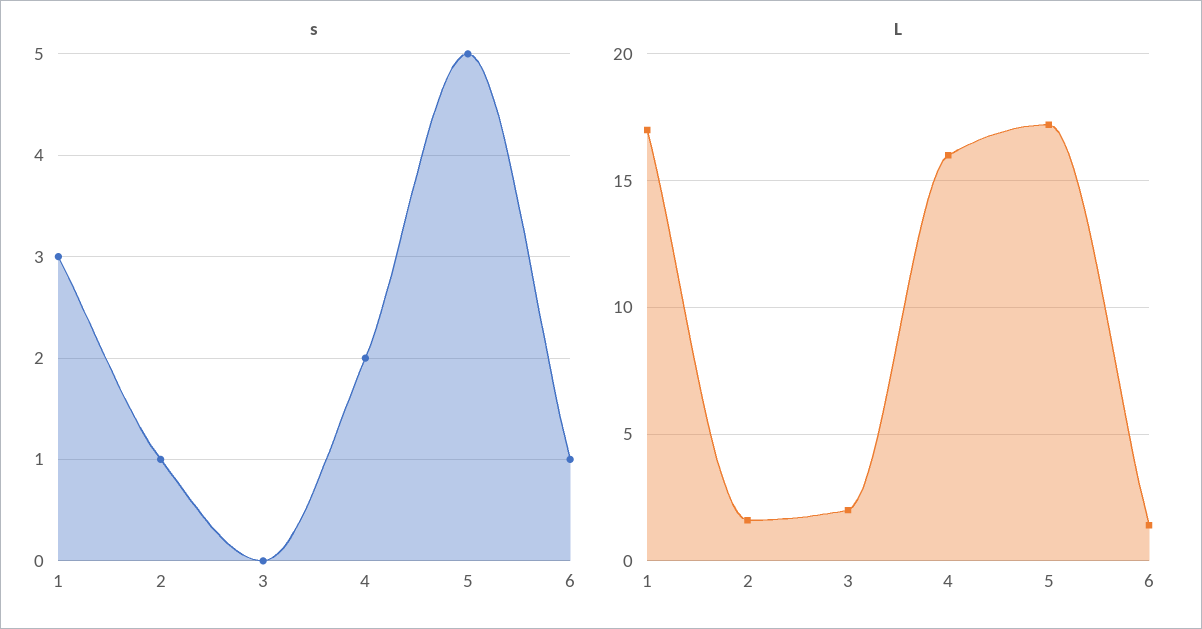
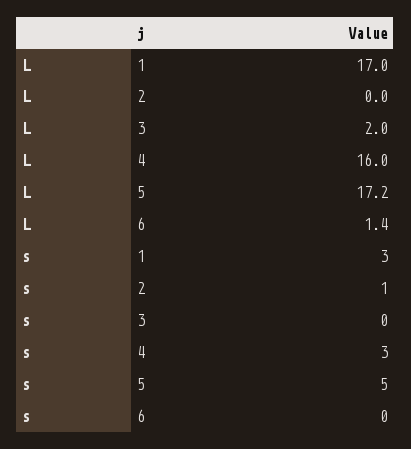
s, 4: 2 -> 3
s, 6: 1 -> 0
L, 2: 1.5 -> 0

